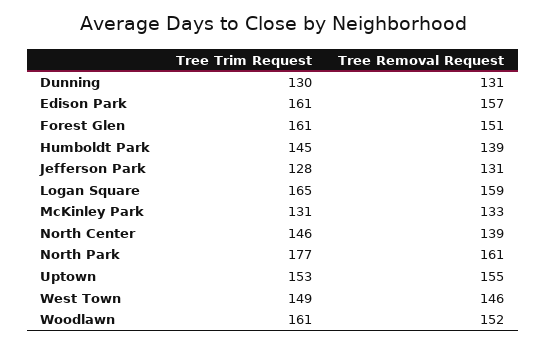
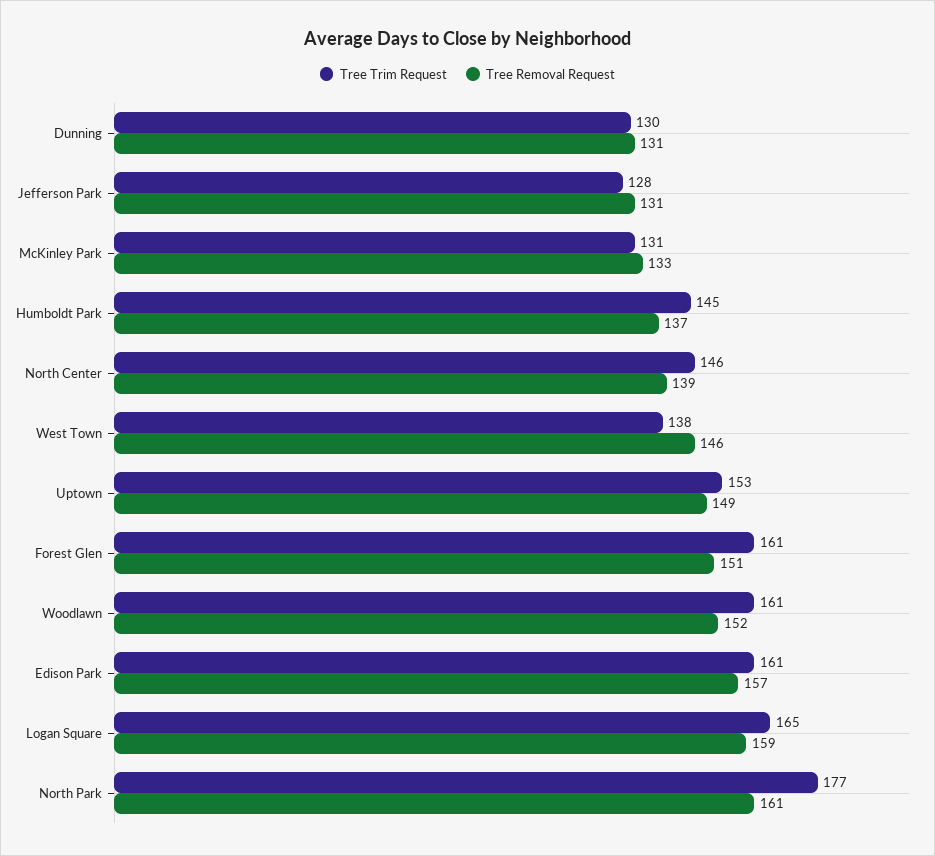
Tree Removal Request, Humboldt Park: 139 -> 137
Tree Removal Request, Uptown: 155 -> 149
Tree Trim Request, West Town: 149 -> 138

